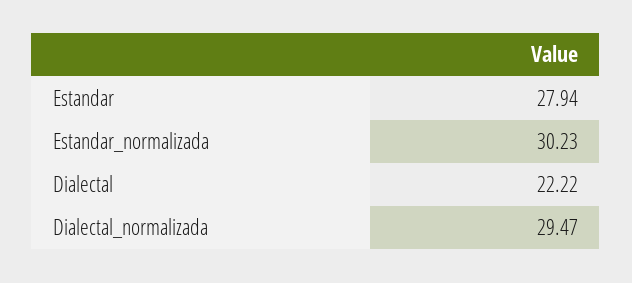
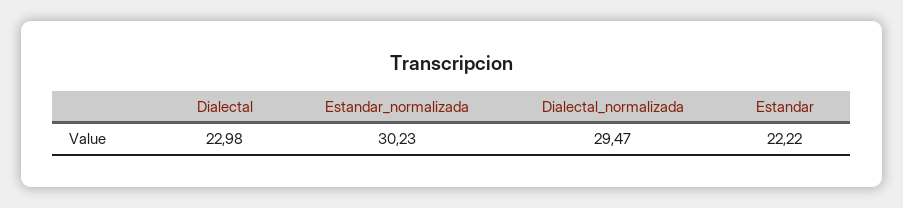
Estandar: 27.94 -> 22.22
Dialectal: 22.22 -> 22.98

